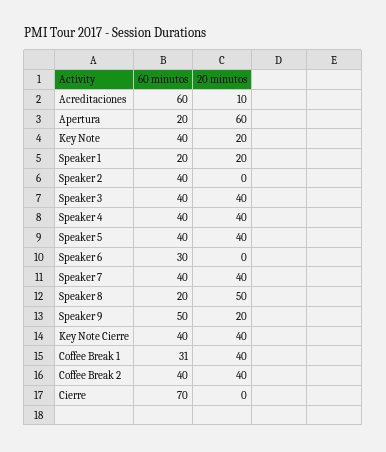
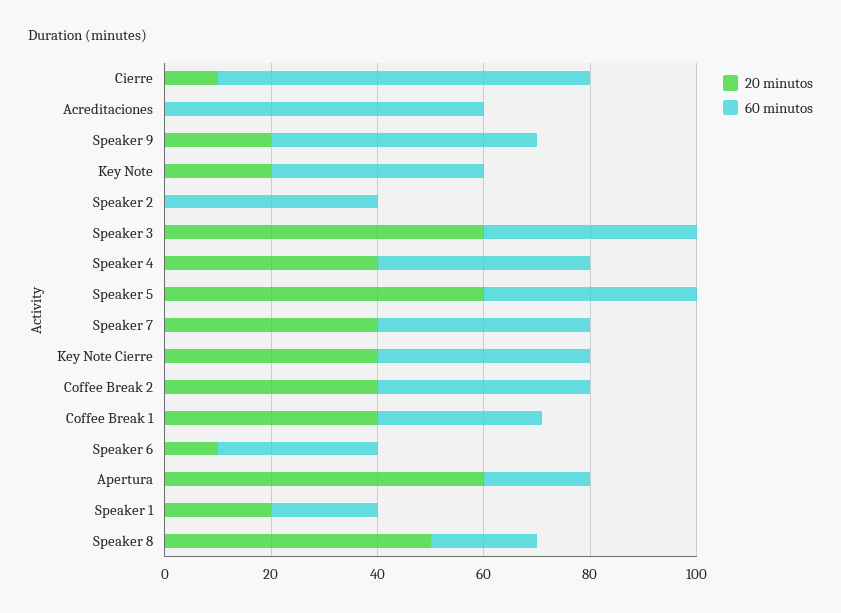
20 minutos, Acreditaciones: 10 -> 0
20 minutos, Speaker 3: 40 -> 60
20 minutos, Speaker 5: 40 -> 60
20 minutos, Speaker 6: 0 -> 10
20 minutos, Cierre: 0 -> 10

